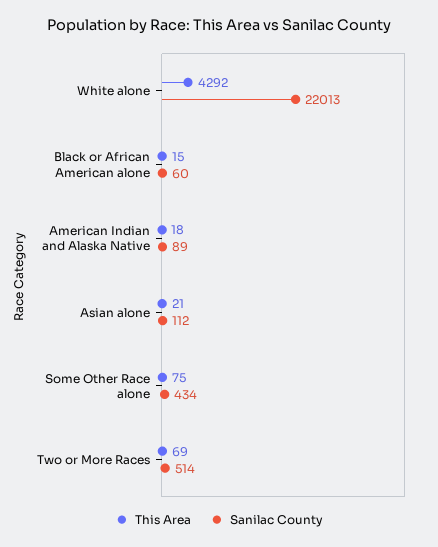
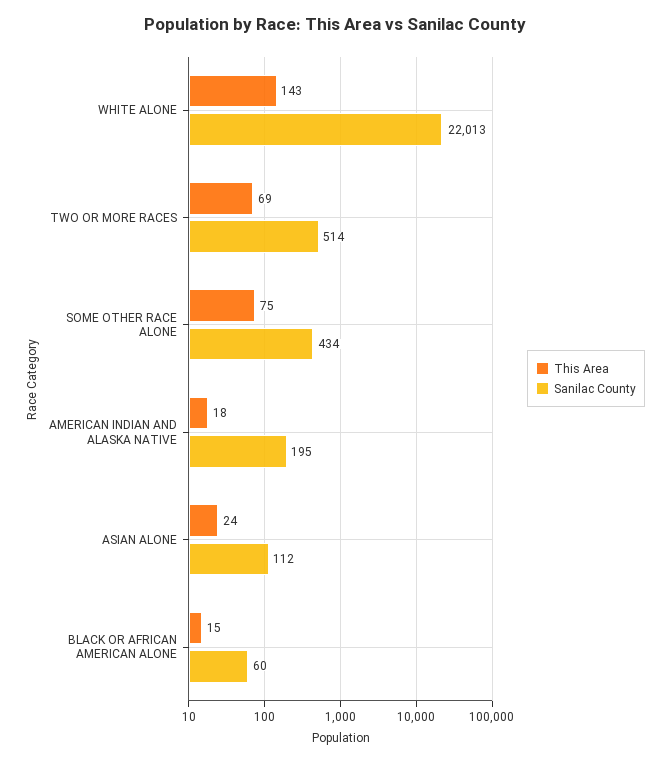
This Area, White alone: 4292 -> 143
Sanilac County, American Indian and Alaska Native: 89 -> 195
This Area, Asian alone: 21 -> 24

